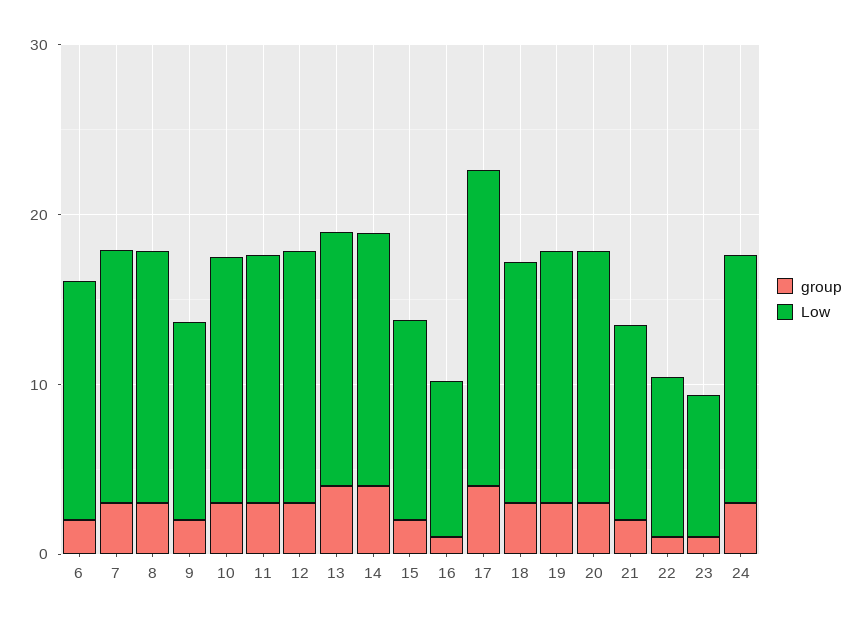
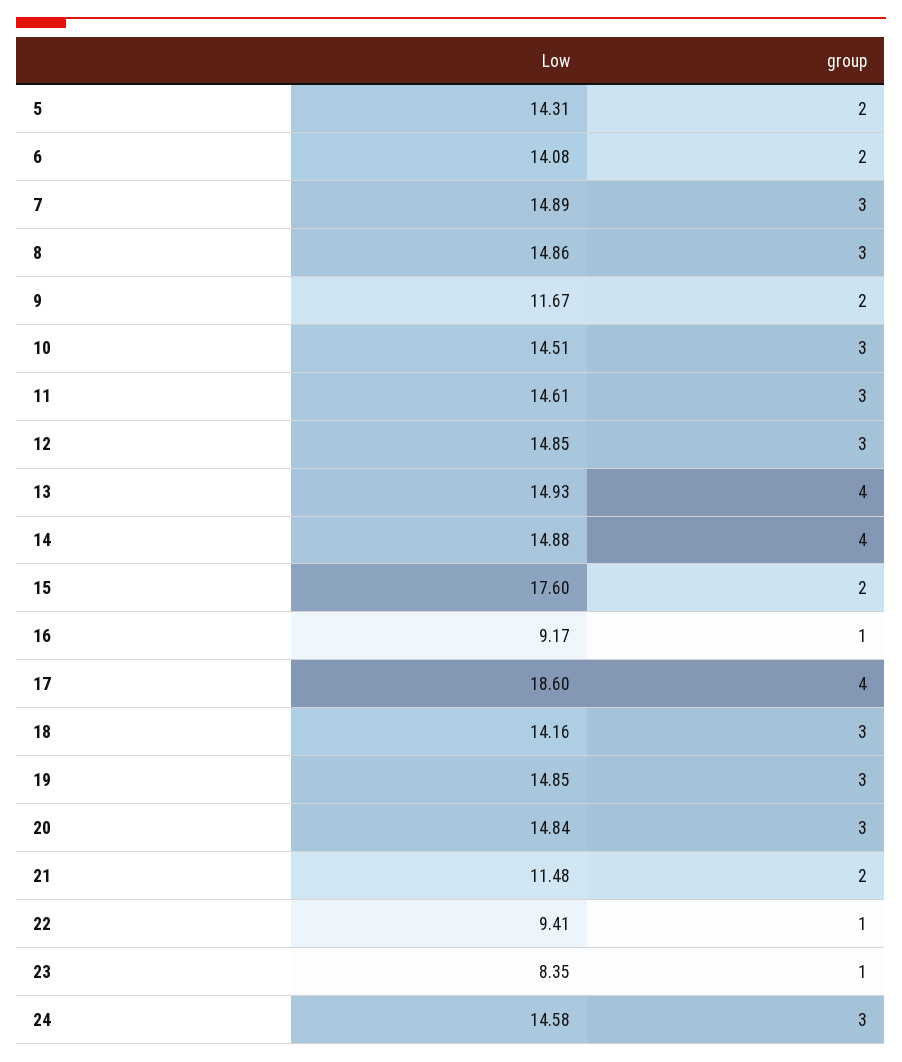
Low, 15: 12 -> 17.6
Low, 5: none -> 14.31
group, 5: none -> 2

